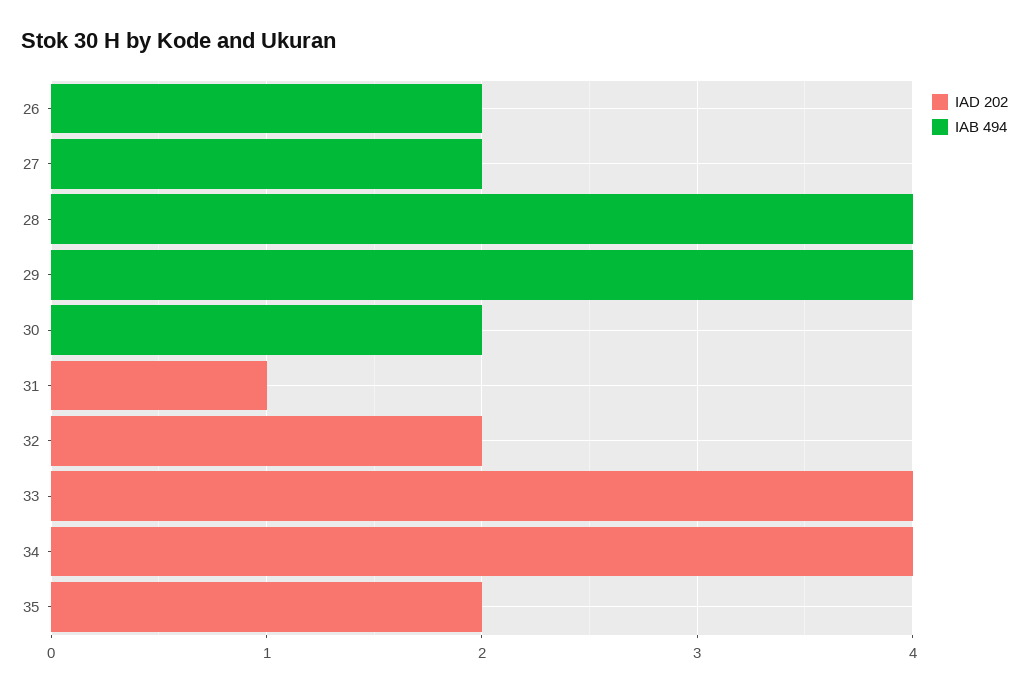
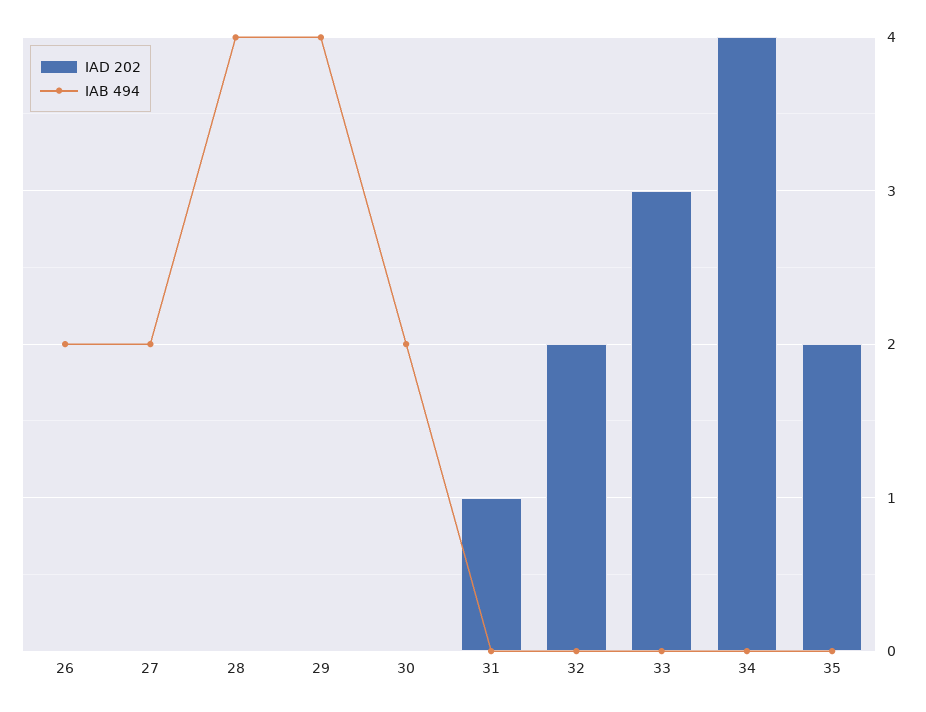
IAD 202, 33: 4 -> 3

